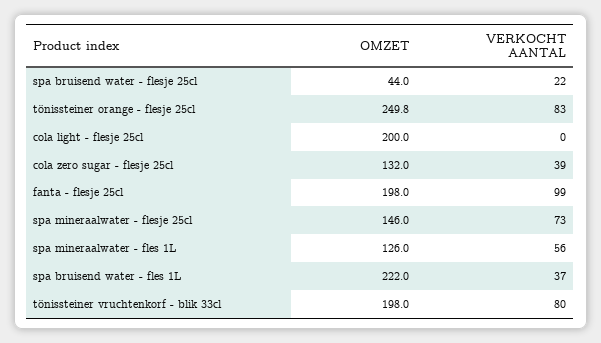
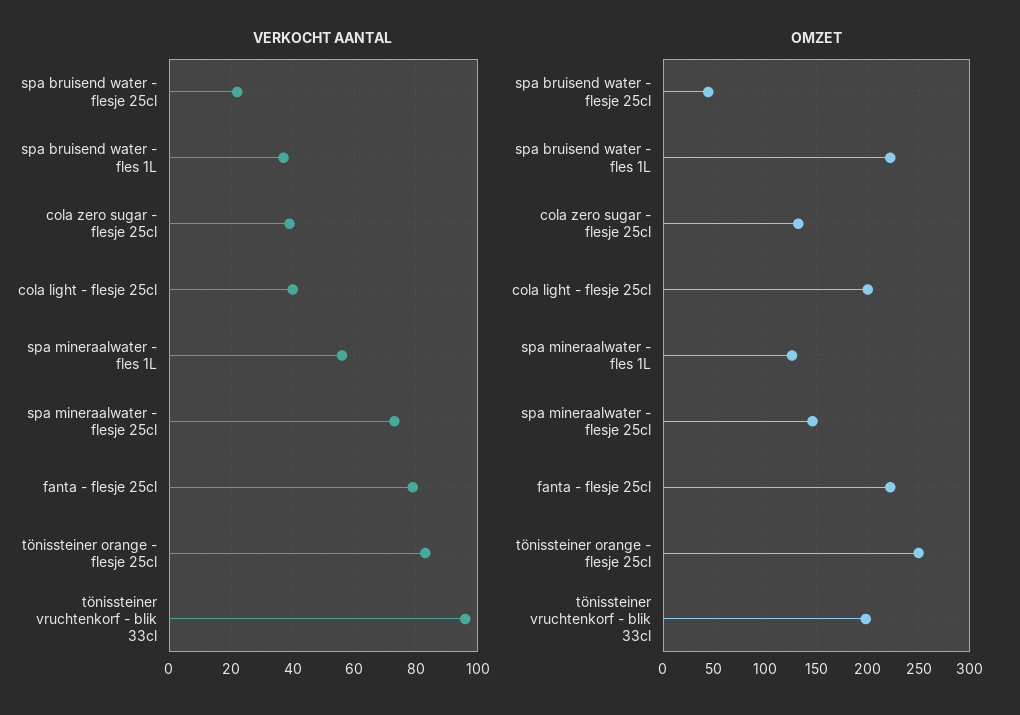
VERKOCHT AANTAL, cola light - flesje 25cl: 0 -> 40
OMZET, fanta - flesje 25cl: 198 -> 220
VERKOCHT AANTAL, fanta - flesje 25cl: 99 -> 80
VERKOCHT AANTAL, tönissteiner vruchtenkorf - blik 33cl: 80 -> 95

